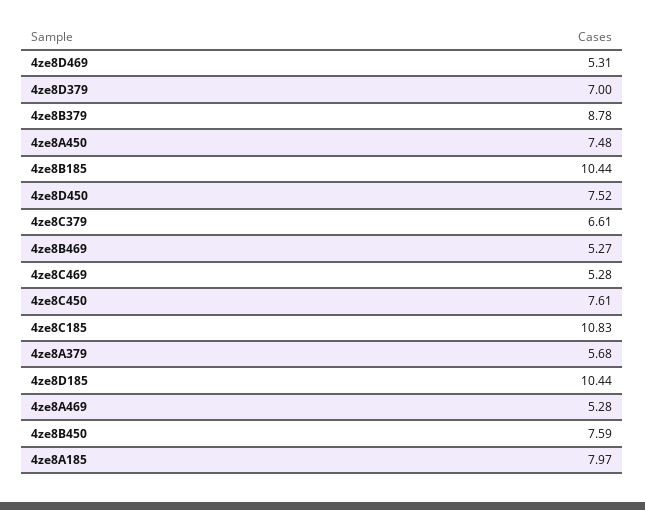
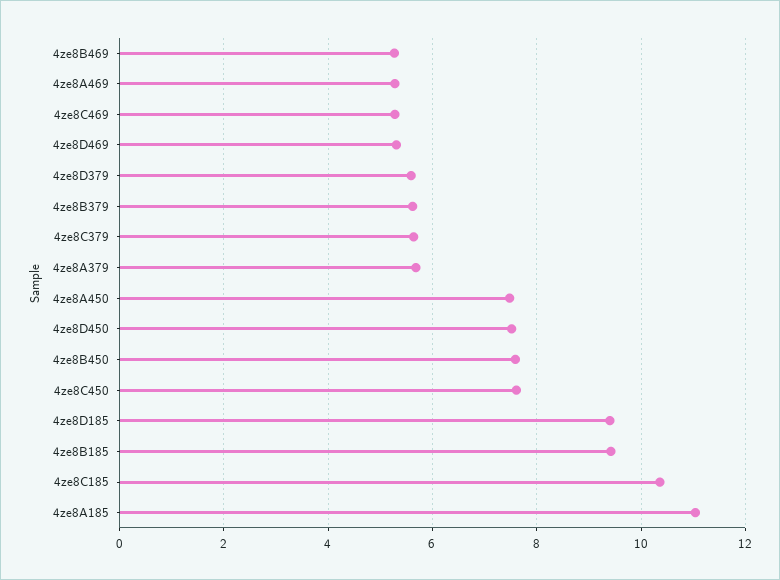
4ze8D379: 7 -> 5.6
4ze8B379: 8.78 -> 5.6
4ze8B185: 10.44 -> 9.4
4ze8C379: 6.61 -> 5.6
4ze8C185: 10.83 -> 10.4
4ze8D185: 10.44 -> 9.4
4ze8A185: 7.97 -> 11

